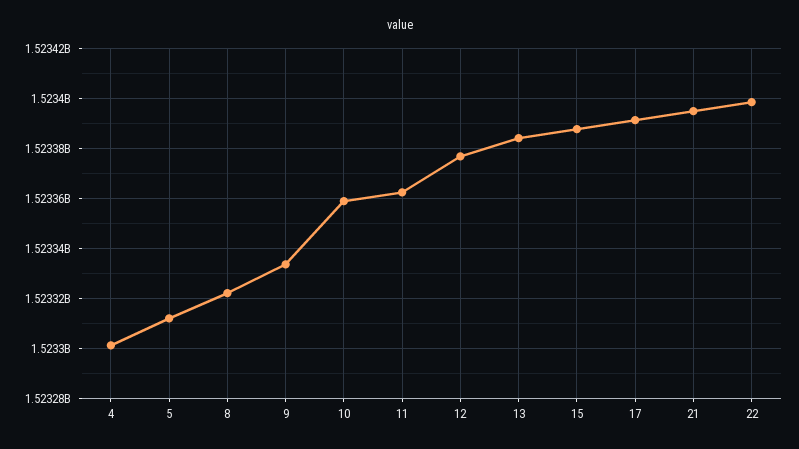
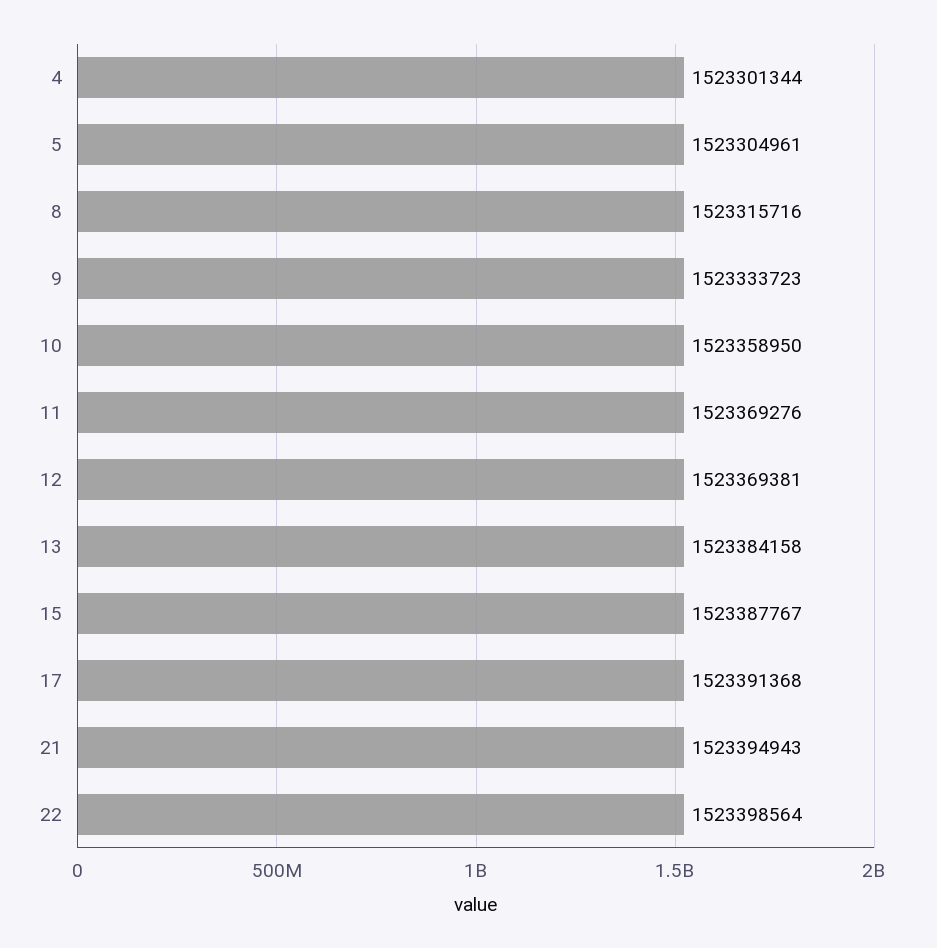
5: 1523312500 -> 1523304961
8: 1523322500 -> 1523315716
11: 1523362500 -> 1523369276
12: 1523377500 -> 1523369381

